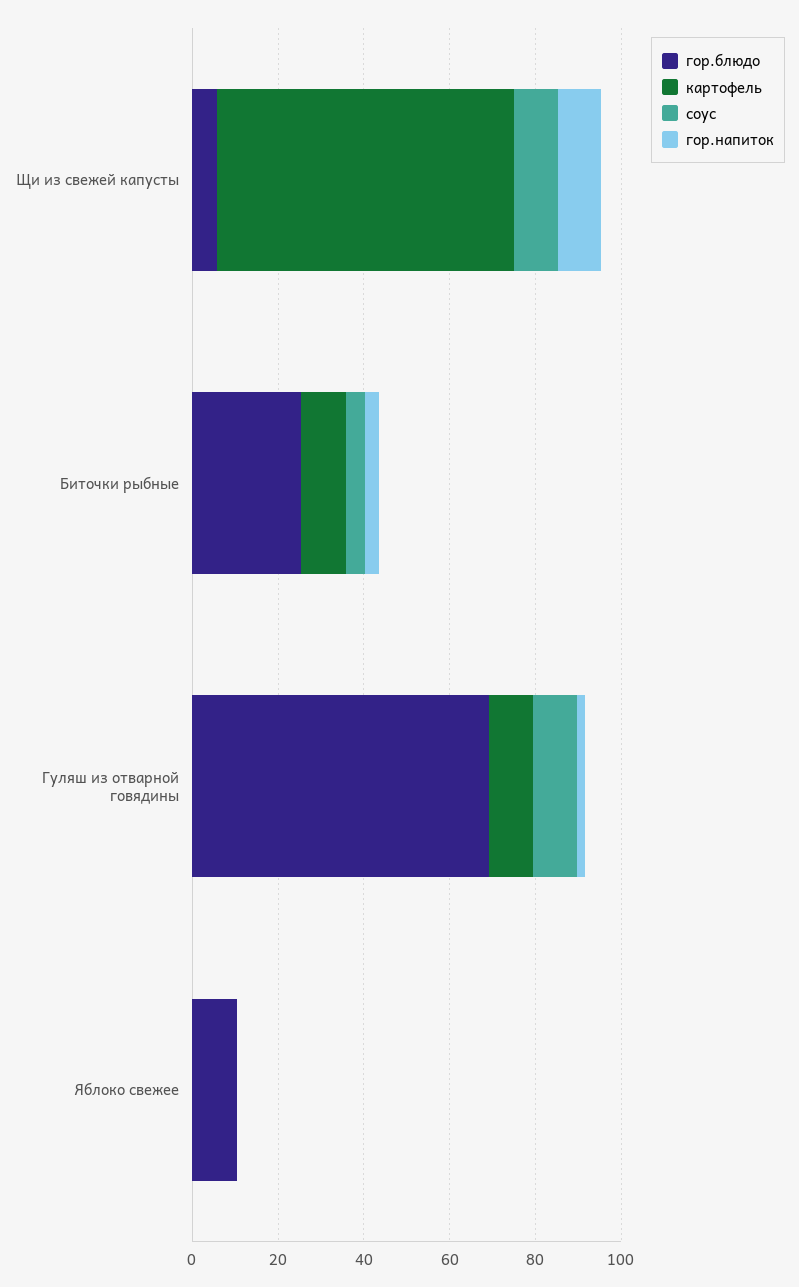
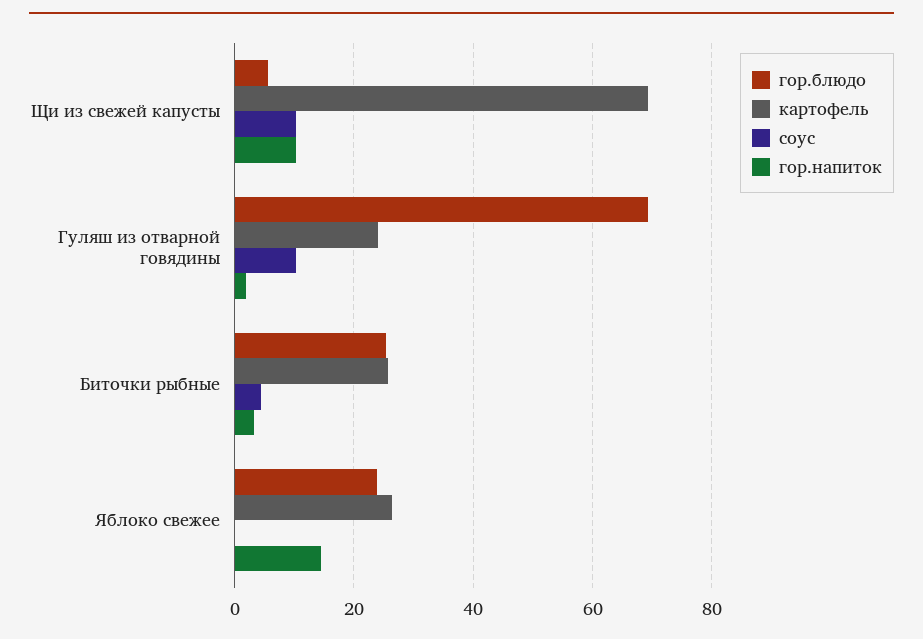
картофель, Биточки рыбные: 10 -> 26
картофель, Гуляш из отварной говядины: 10 -> 24
гор.блюдо, Яблоко свежее: 10 -> 24
картофель, Яблоко свежее: 0 -> 26
гор.напиток, Яблоко свежее: 0 -> 14

